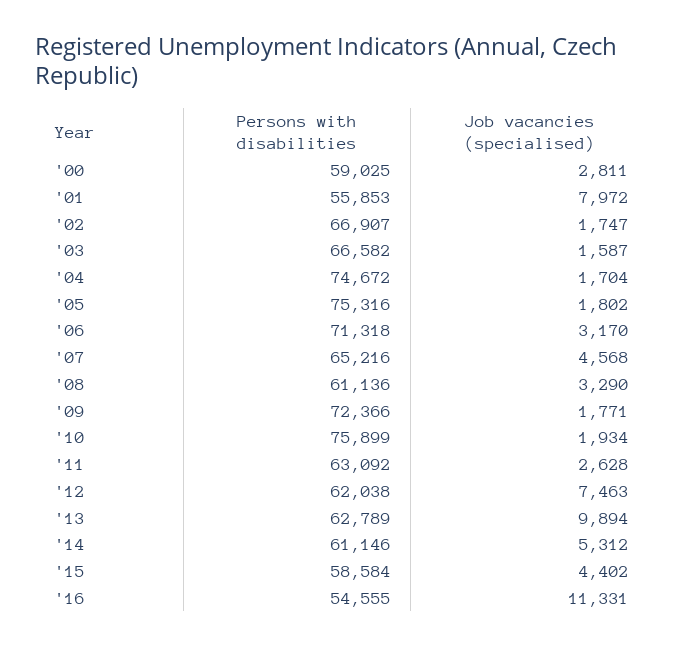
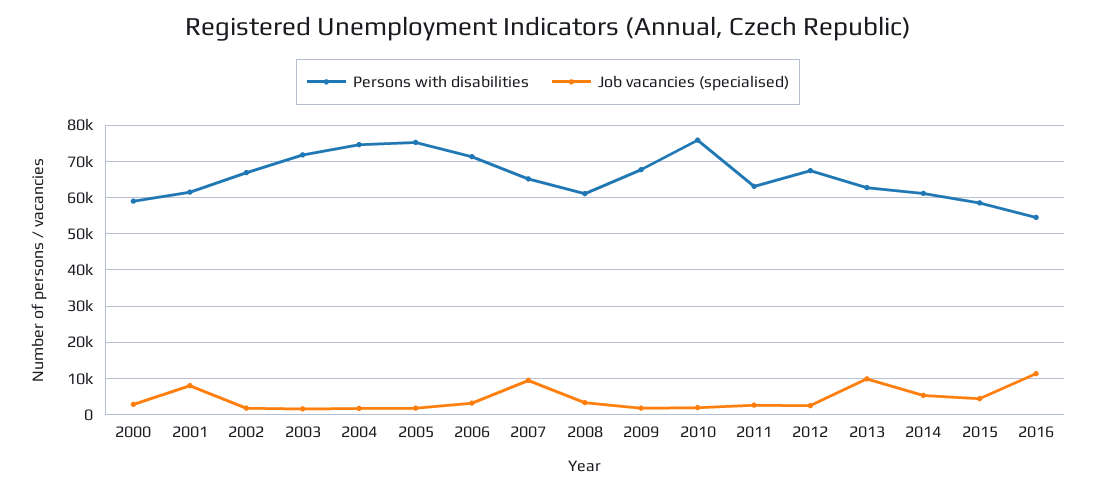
Persons with disabilities, '01: 55853 -> 62000
Persons with disabilities, '03: 66582 -> 72000
Job vacancies (specialised), '07: 4568 -> 10000
Persons with disabilities, '09: 72366 -> 68000
Persons with disabilities, '12: 62038 -> 68000
Job vacancies (specialised), '12: 7463 -> 2000

